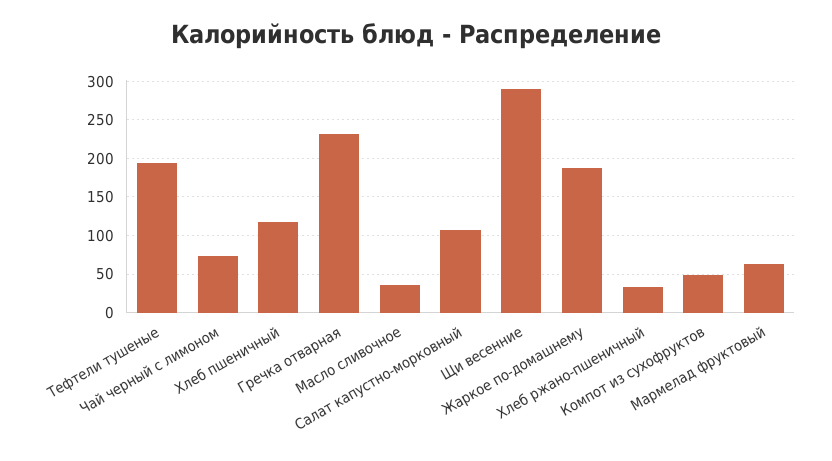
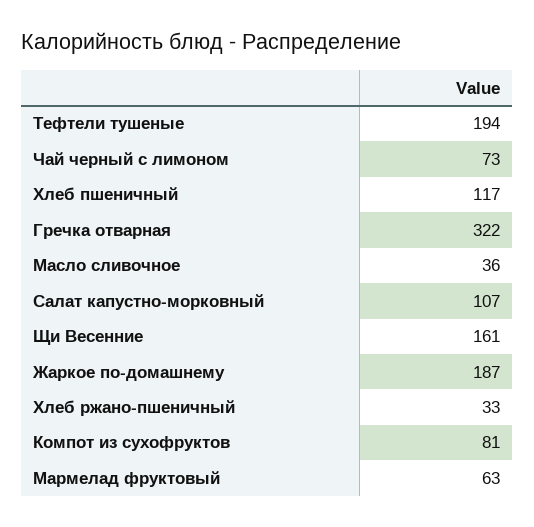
Гречка отварная: 230 -> 322
Щи весенние: 290 -> 161
Компот из сухофруктов: 50 -> 81

